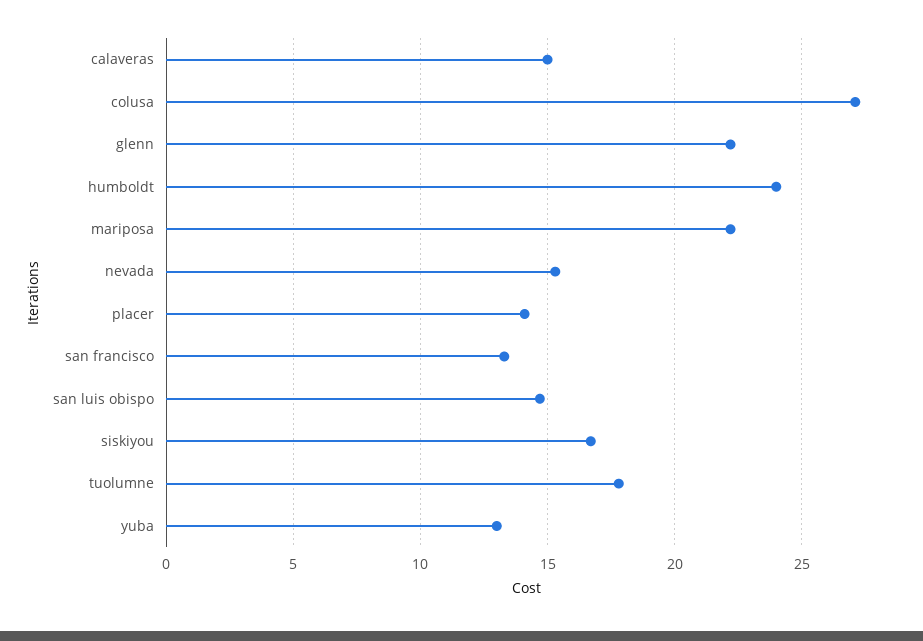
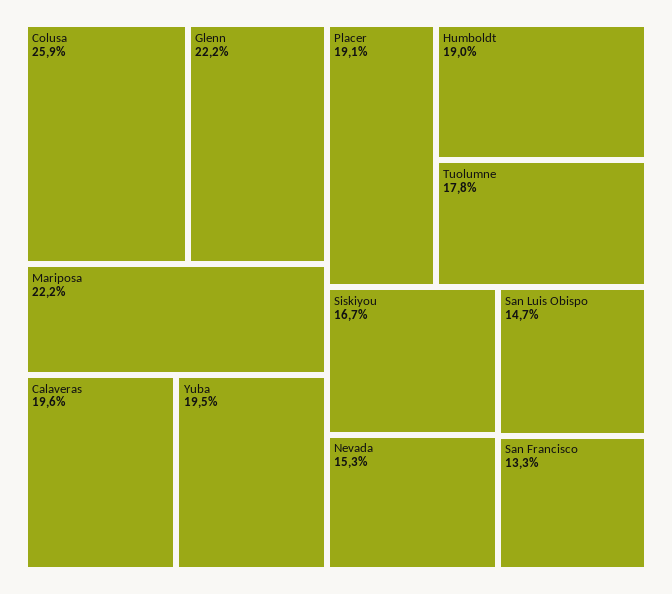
calaveras: 15 -> 19.6
colusa: 27 -> 25.9
humboldt: 24 -> 19
placer: 14 -> 19.1
yuba: 13 -> 19.5

